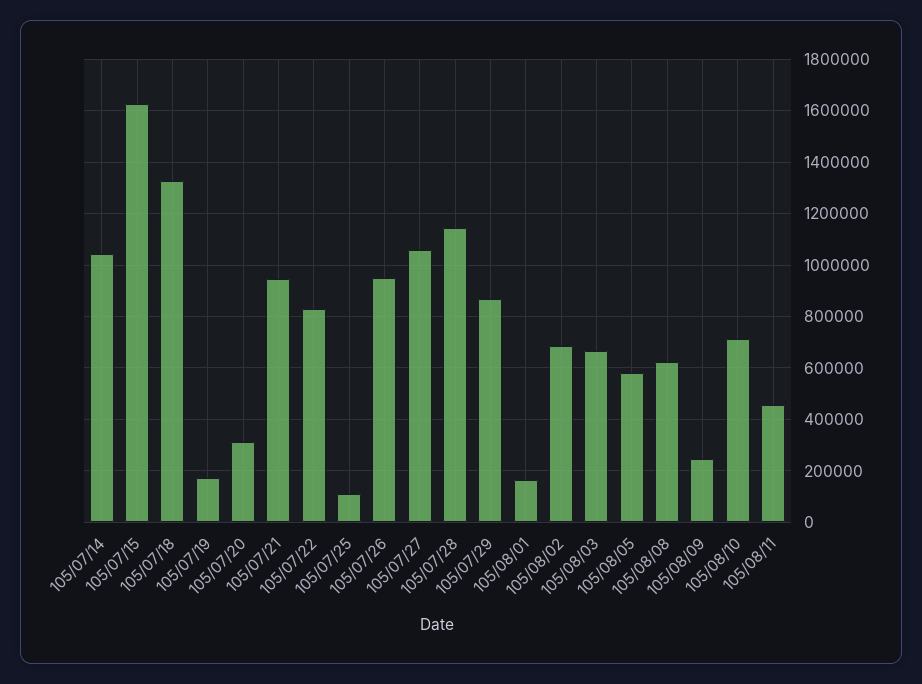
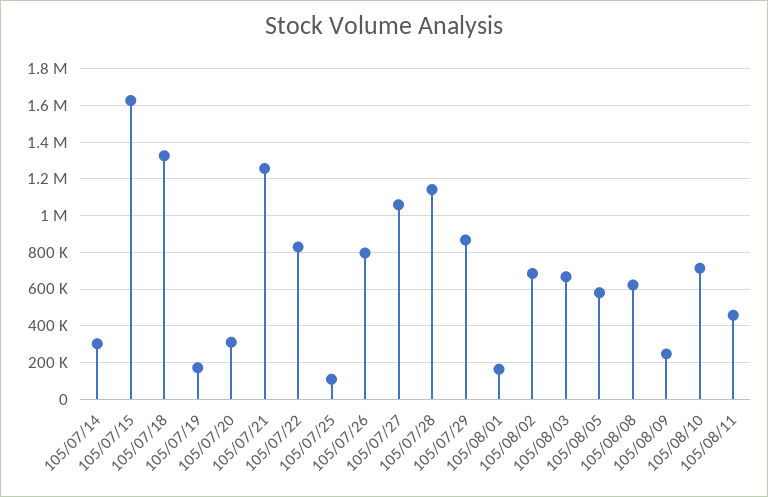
105/07/14: 1050000 -> 300000
105/07/21: 950000 -> 1250000
105/07/26: 950000 -> 800000

